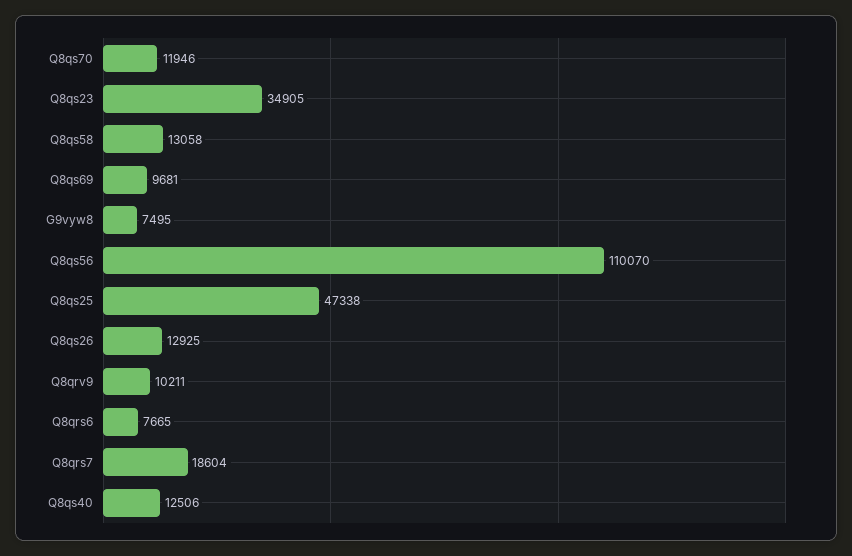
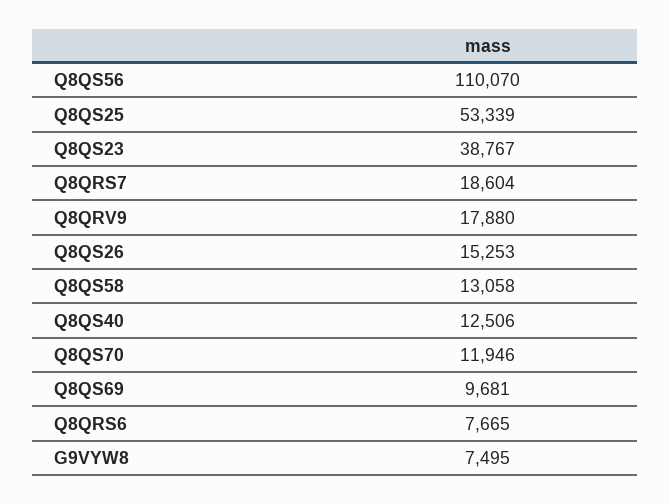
Q8qs23: 34905 -> 38767
Q8qs25: 47338 -> 53339
Q8qs26: 12925 -> 15253
Q8qrv9: 10211 -> 17880

